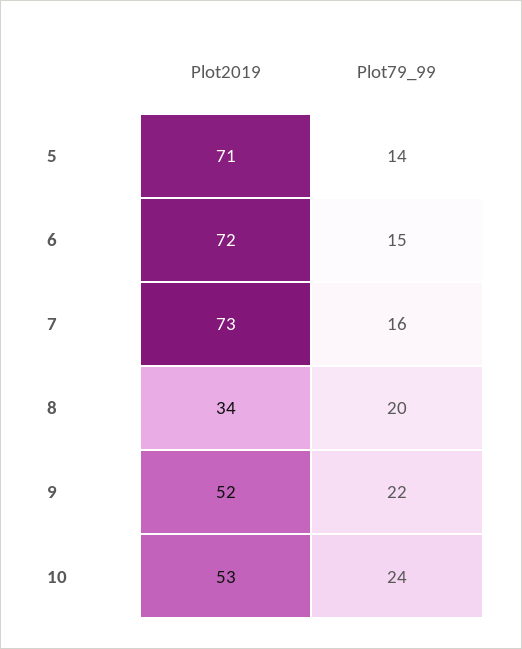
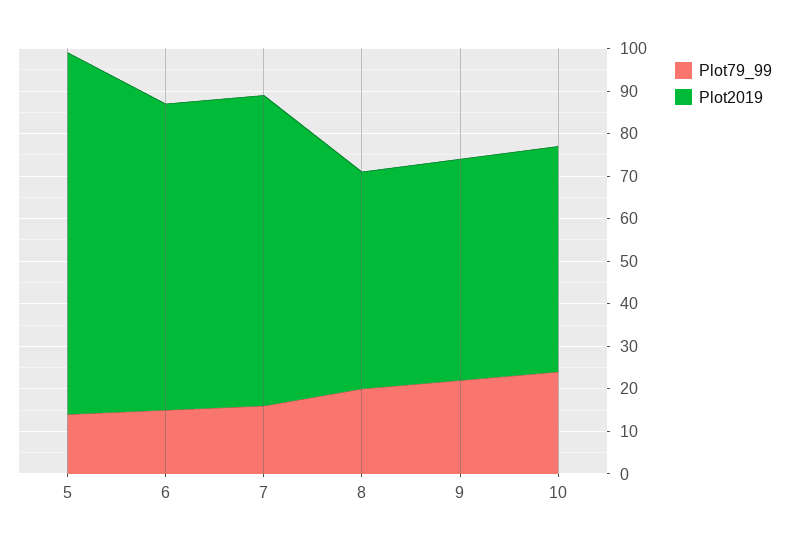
Plot2019, 5: 71 -> 85
Plot2019, 8: 34 -> 50

